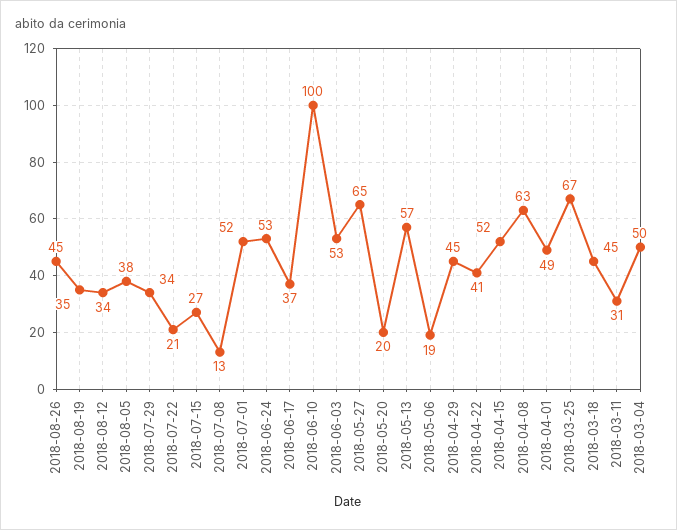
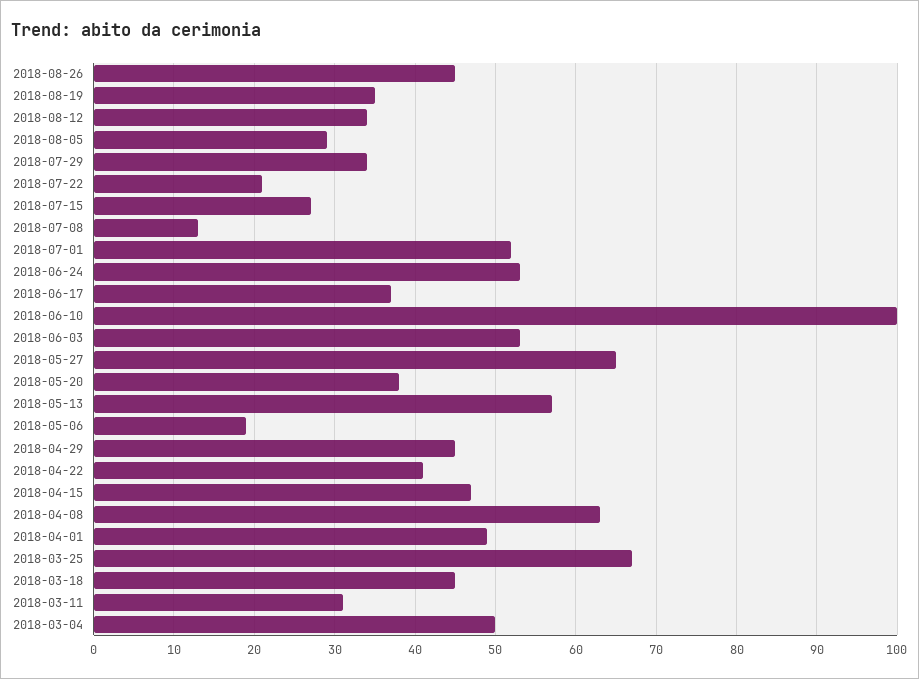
2018-08-05: 38 -> 29
2018-05-20: 20 -> 38
2018-04-15: 52 -> 47

